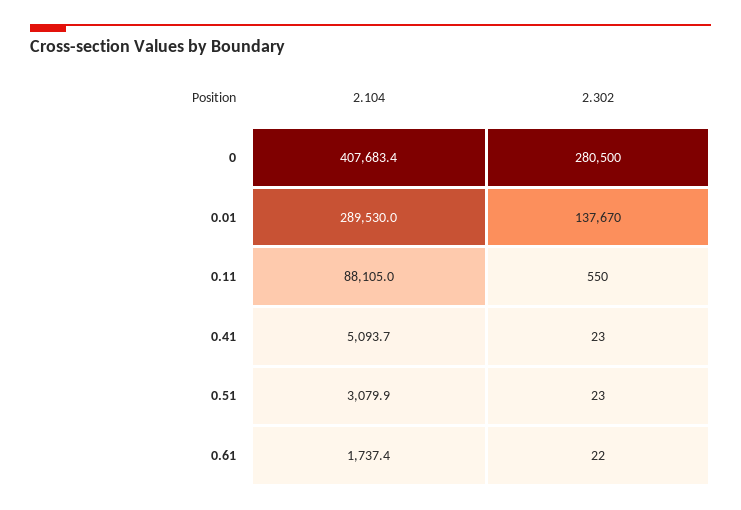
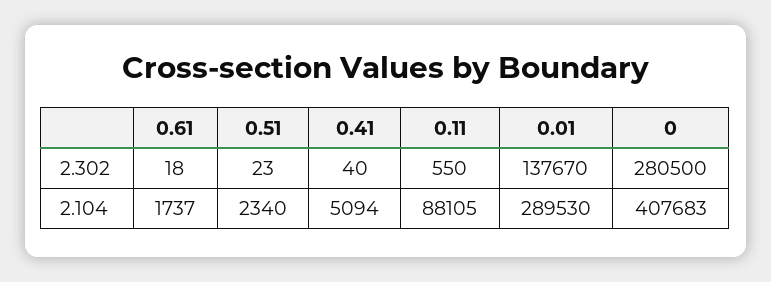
2.302, 0.41: 23 -> 40
2.104, 0.51: 3079.9 -> 2340
2.302, 0.61: 22 -> 18

